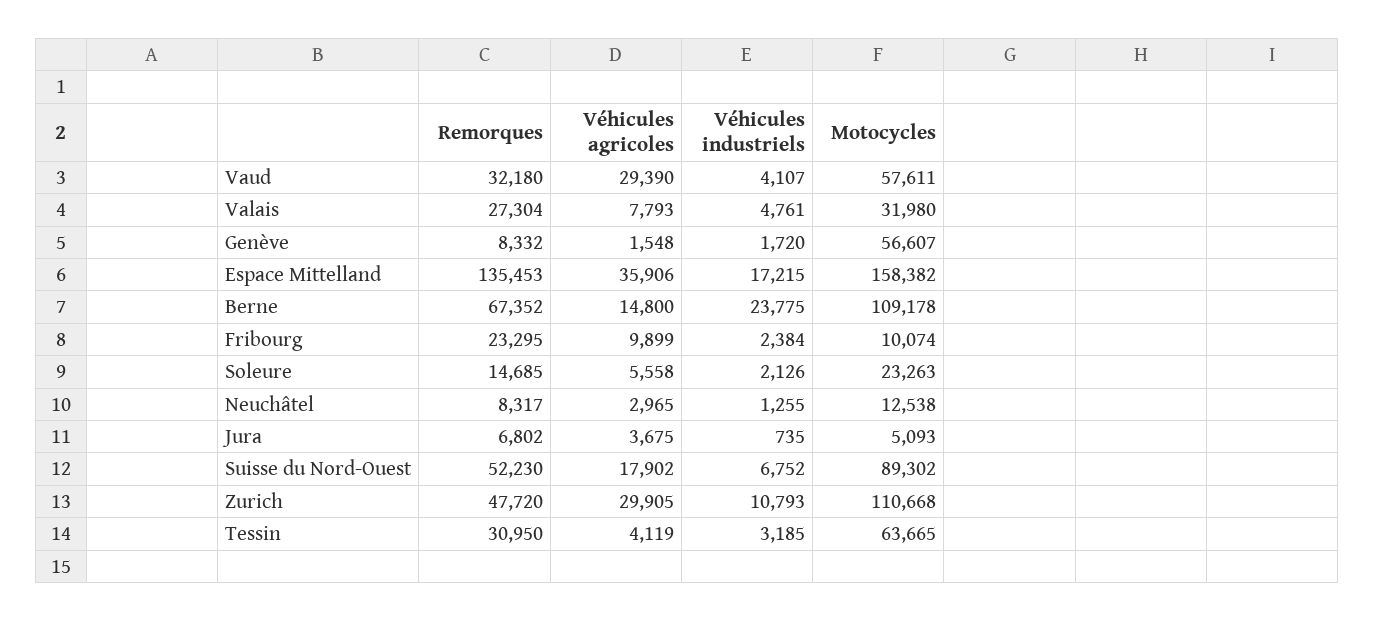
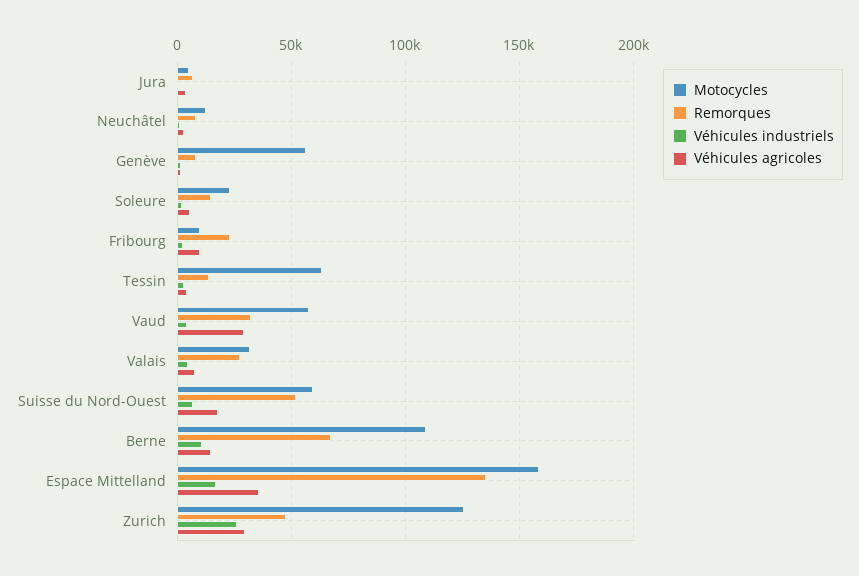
Véhicules industriels, Berne: 23775 -> 10000
Motocycles, Suisse du Nord-Ouest: 89302 -> 60000
Véhicules industriels, Zurich: 10793 -> 25000
Motocycles, Zurich: 110668 -> 125000
Remorques, Tessin: 30950 -> 15000

